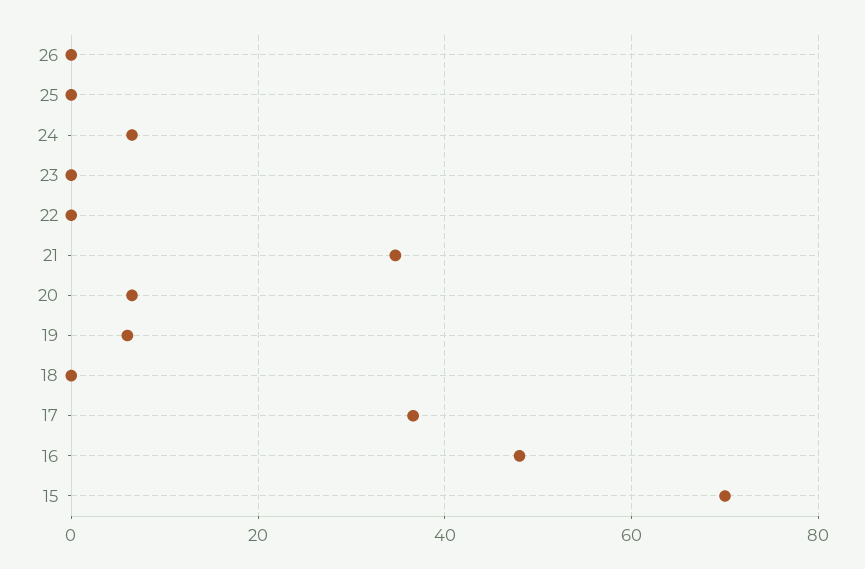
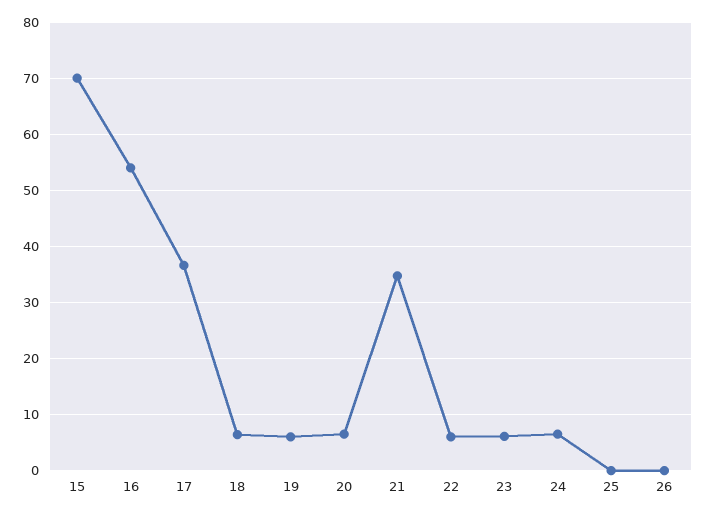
23: 0 -> 6
22: 0 -> 6
18: 0 -> 6
16: 48 -> 54

